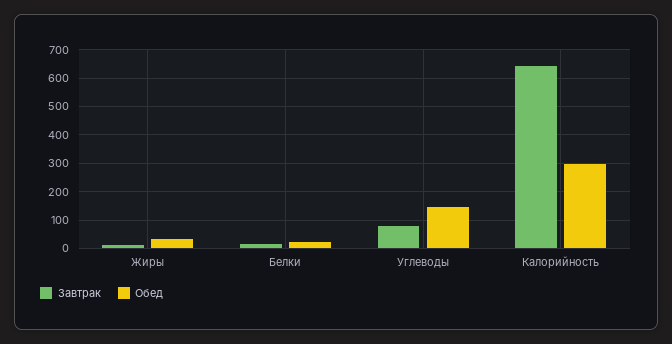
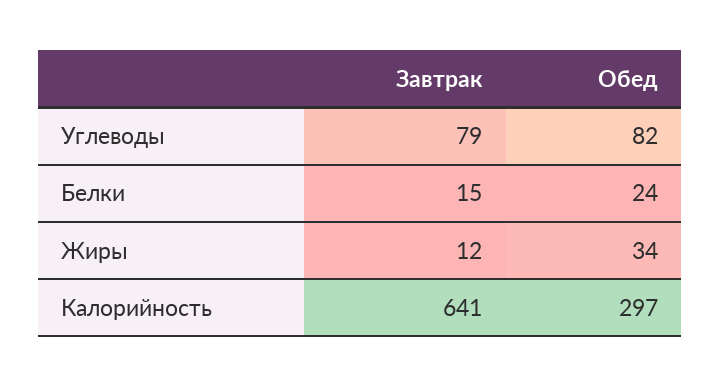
Обед, Углеводы: 150 -> 82

